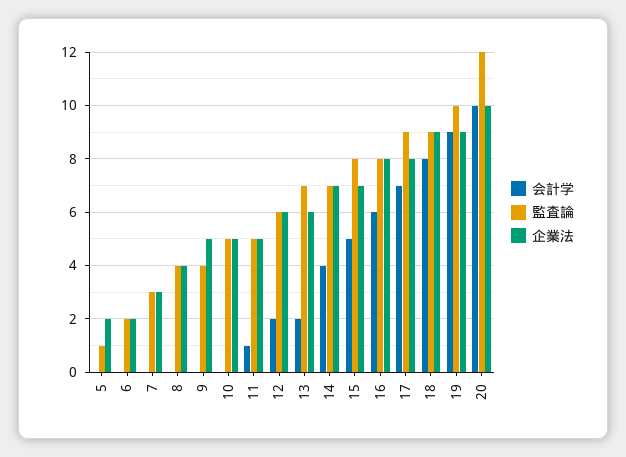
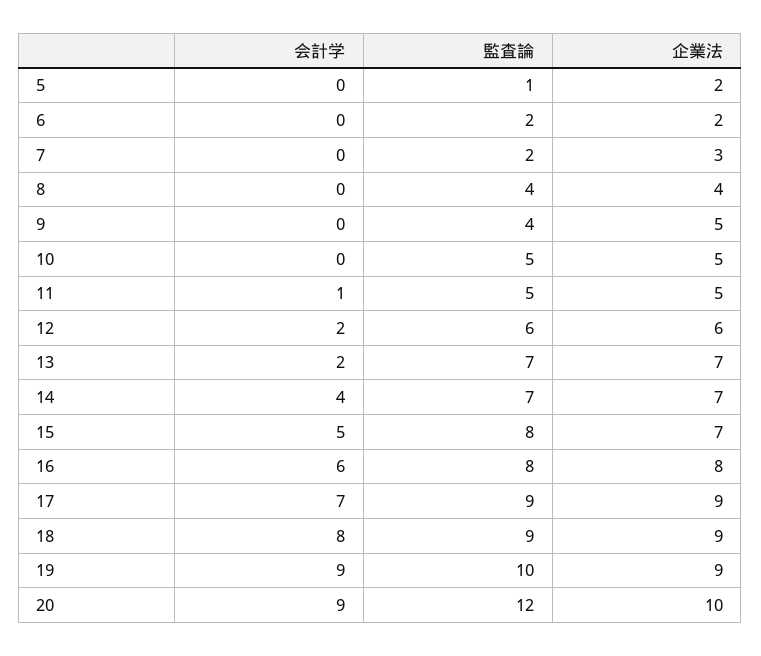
監査論, 7: 3 -> 2
企業法, 13: 6 -> 7
企業法, 17: 8 -> 9
会計学, 20: 10 -> 9

